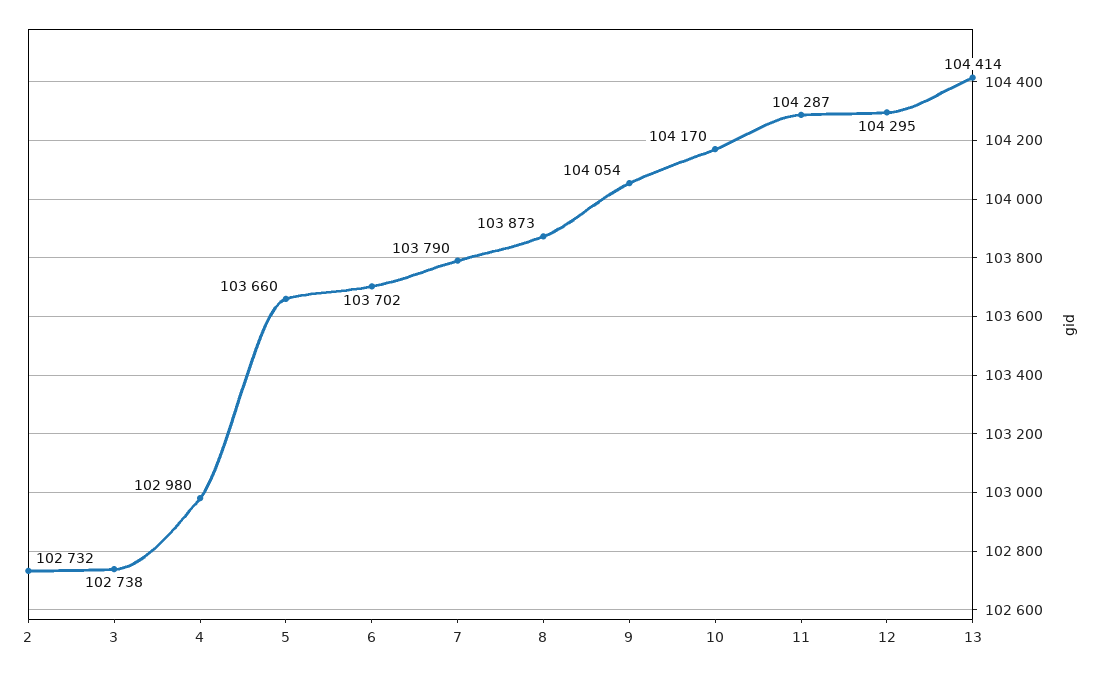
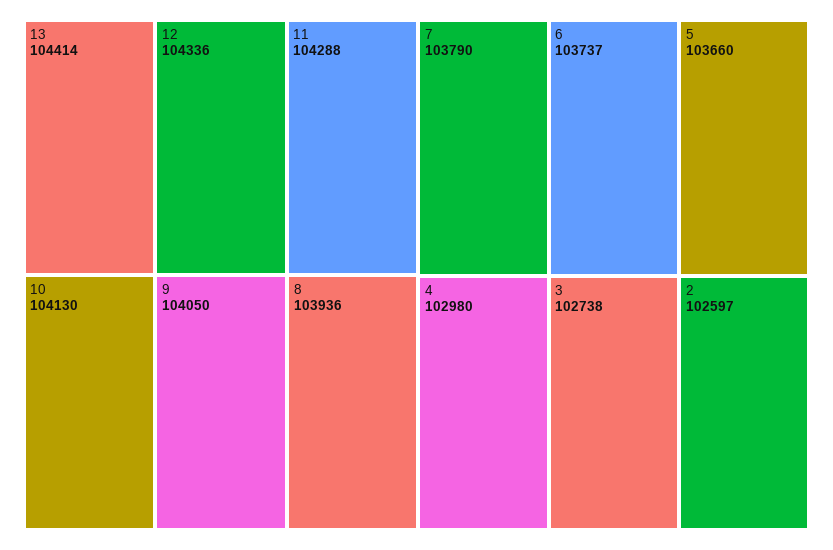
2: 102732 -> 102597
6: 103702 -> 103737
8: 103873 -> 103936
9: 104054 -> 104050
10: 104170 -> 104130
11: 104287 -> 104288
12: 104295 -> 104336

